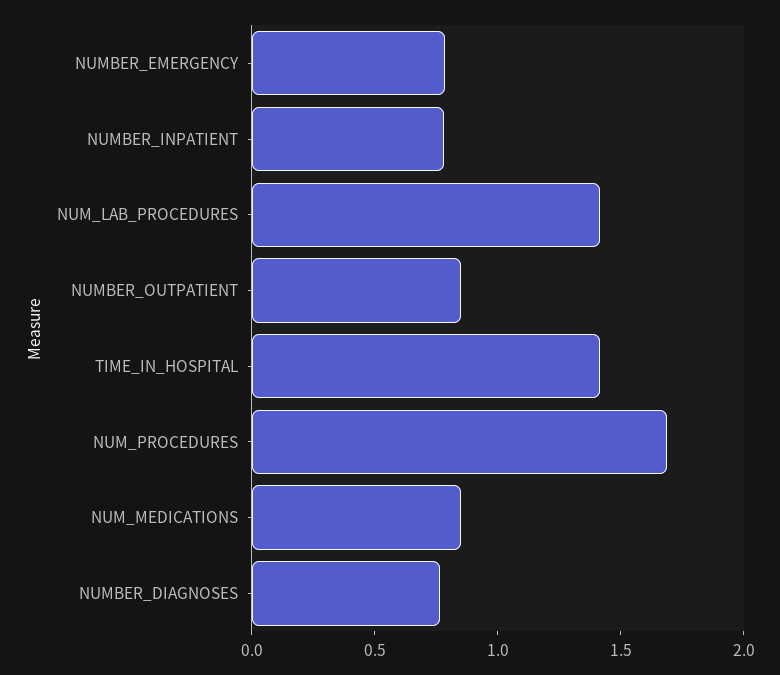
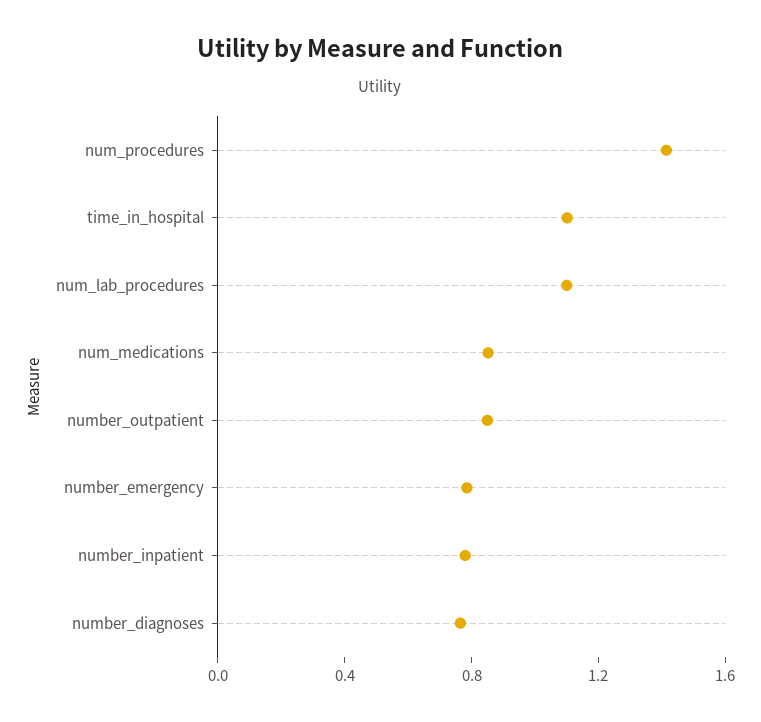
NUM_LAB_PROCEDURES: 1.4 -> 1.1
TIME_IN_HOSPITAL: 1.4 -> 1.1
NUM_PROCEDURES: 1.7 -> 1.4

